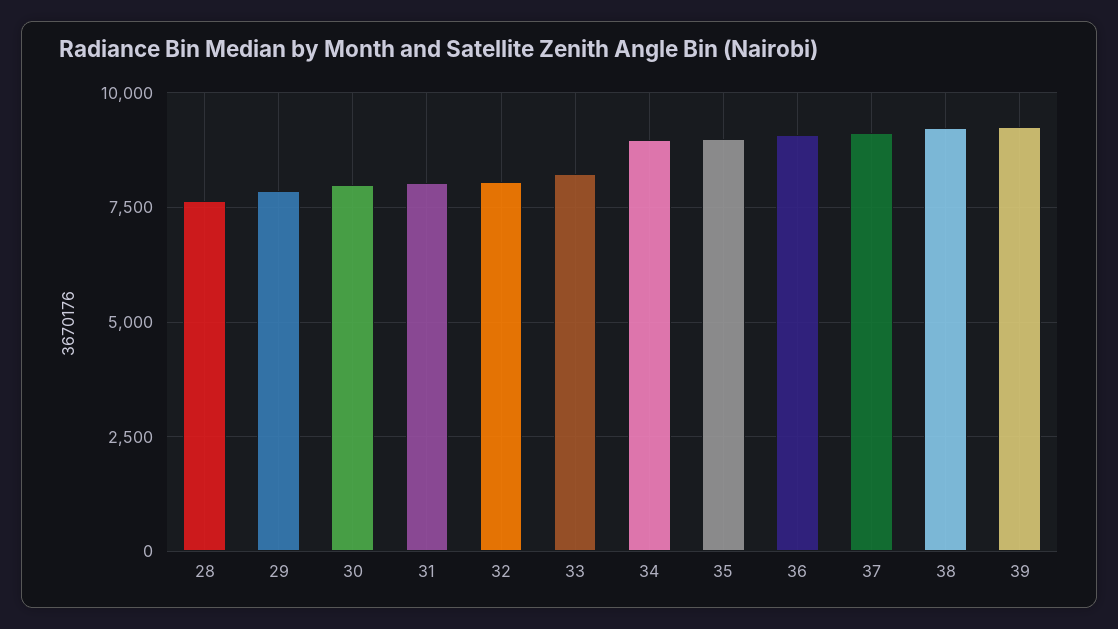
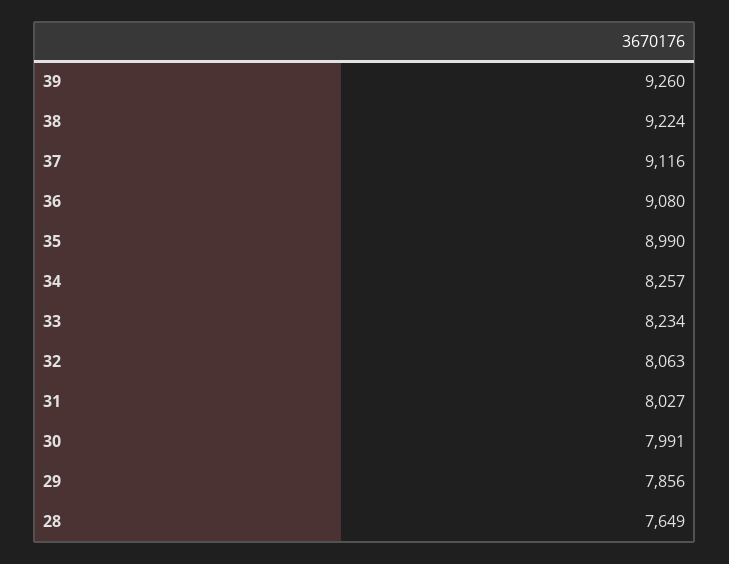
34: 9000 -> 8257

